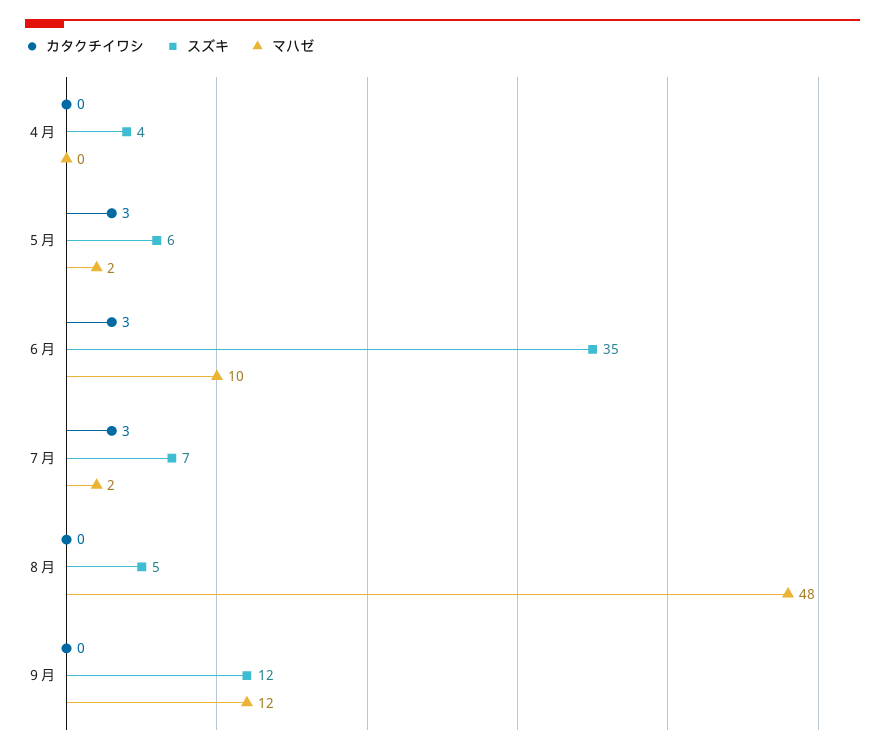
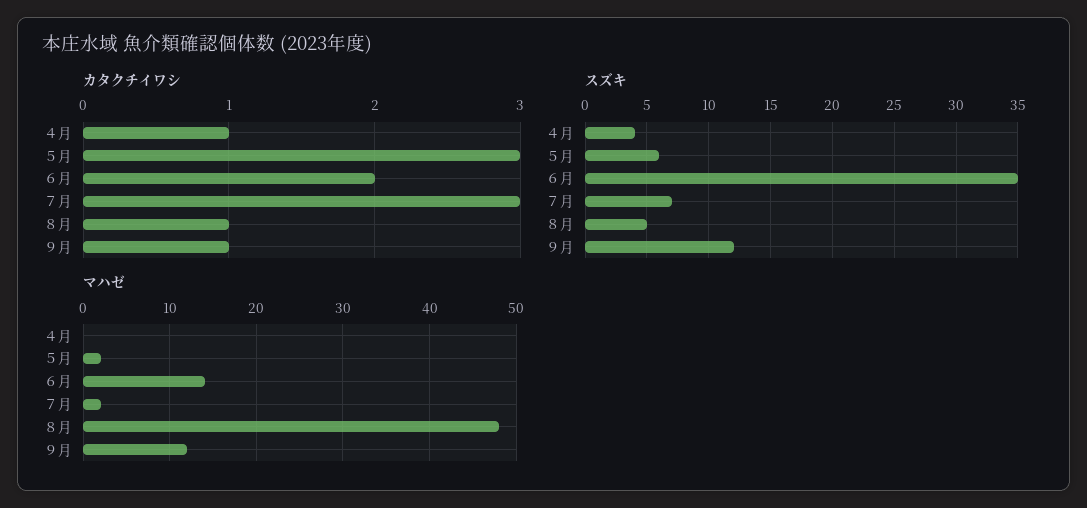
カタクチイワシ, ４月: 0 -> 1
カタクチイワシ, ６月: 3 -> 2
マハゼ, ６月: 10 -> 14
カタクチイワシ, ８月: 0 -> 1
カタクチイワシ, ９月: 0 -> 1

